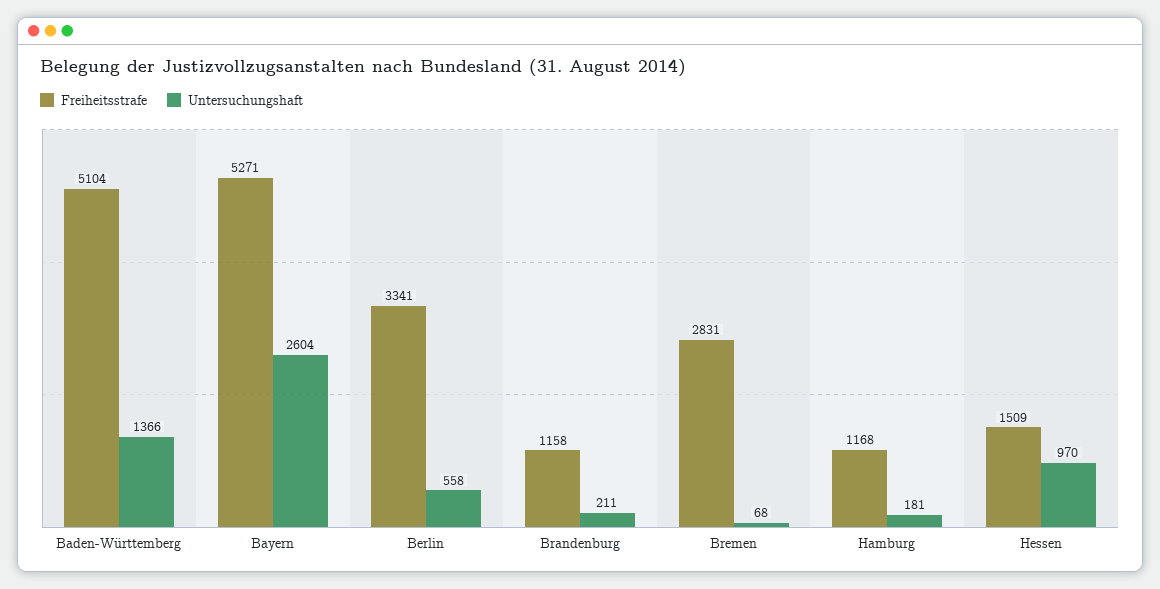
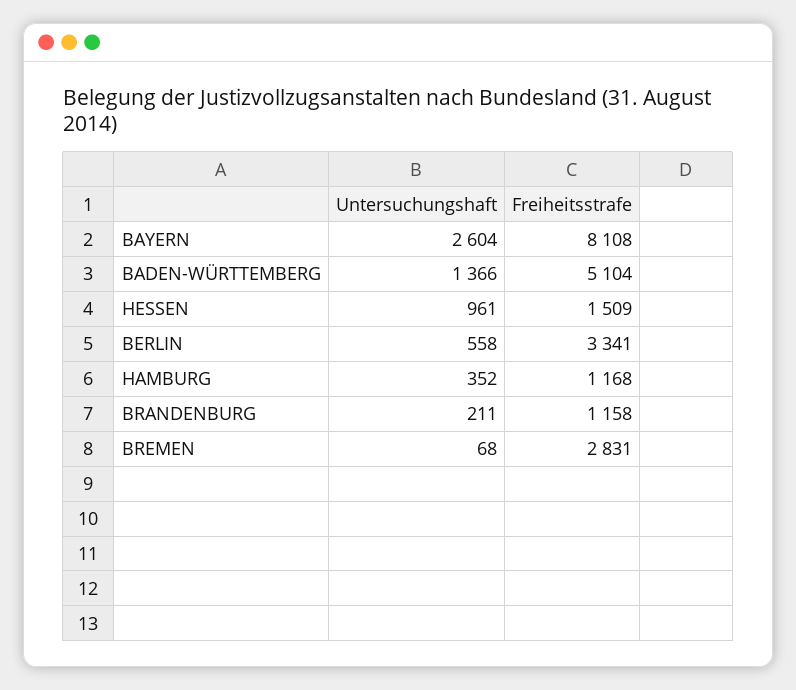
Freiheitsstrafe, Bayern: 5271 -> 8108
Untersuchungshaft, Hamburg: 181 -> 352
Untersuchungshaft, Hessen: 970 -> 961

